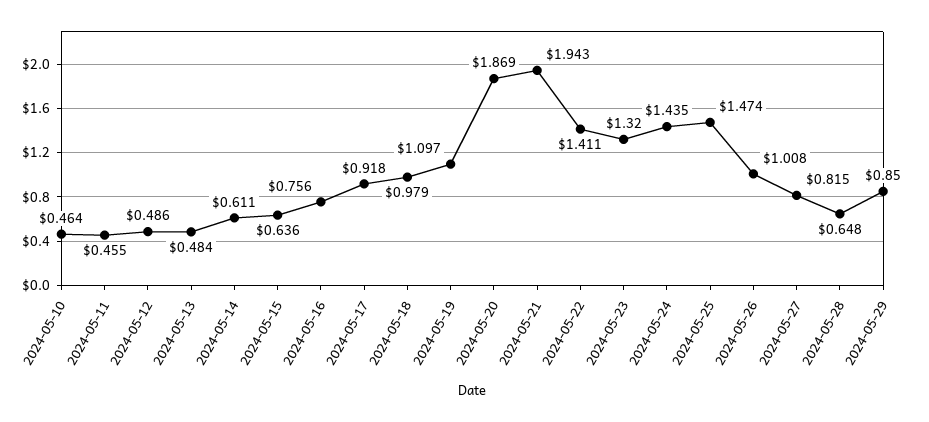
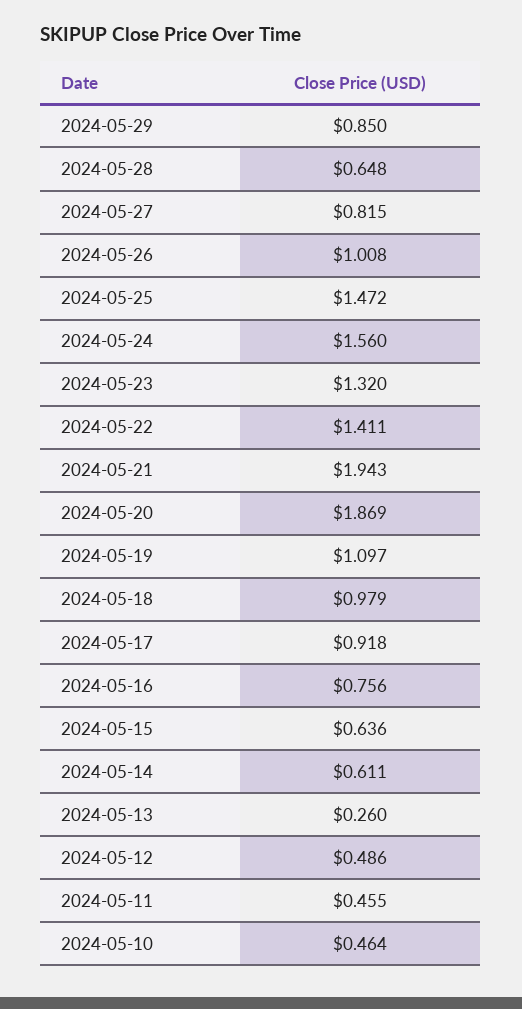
2024-05-13: 0.484 -> 0.26
2024-05-24: 1.435 -> 1.56
2024-05-25: 1.474 -> 1.472

